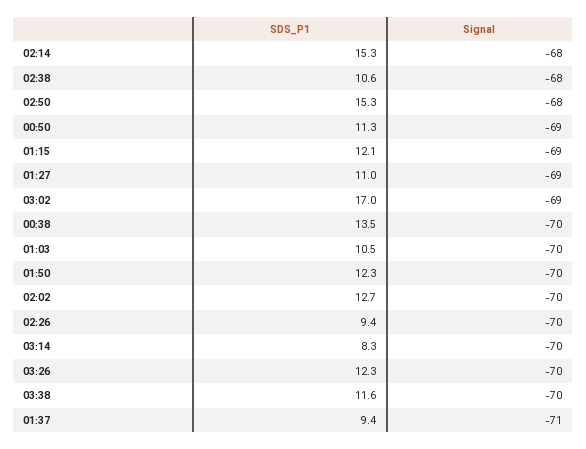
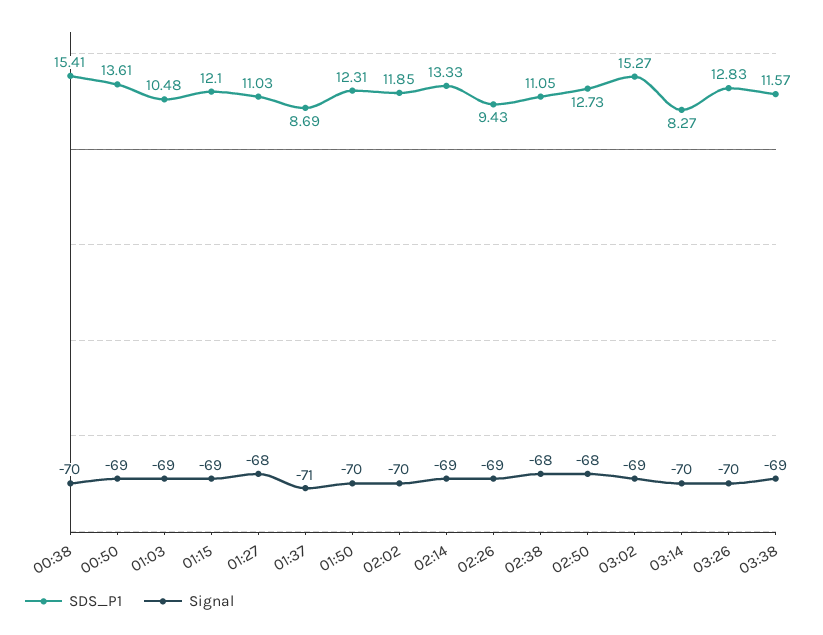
SDS_P1, 02:14: 15.3 -> 13.33
Signal, 02:14: -68 -> -69
SDS_P1, 02:38: 10.6 -> 11.05
SDS_P1, 02:50: 15.3 -> 12.73
SDS_P1, 00:50: 11.3 -> 13.61
Signal, 01:27: -69 -> -68
SDS_P1, 03:02: 17 -> 15.27
SDS_P1, 00:38: 13.5 -> 15.41
Signal, 01:03: -70 -> -69
SDS_P1, 02:02: 12.7 -> 11.85
Signal, 02:26: -70 -> -69
SDS_P1, 03:26: 12.3 -> 12.83
Signal, 03:38: -70 -> -69
SDS_P1, 01:37: 9.4 -> 8.69

